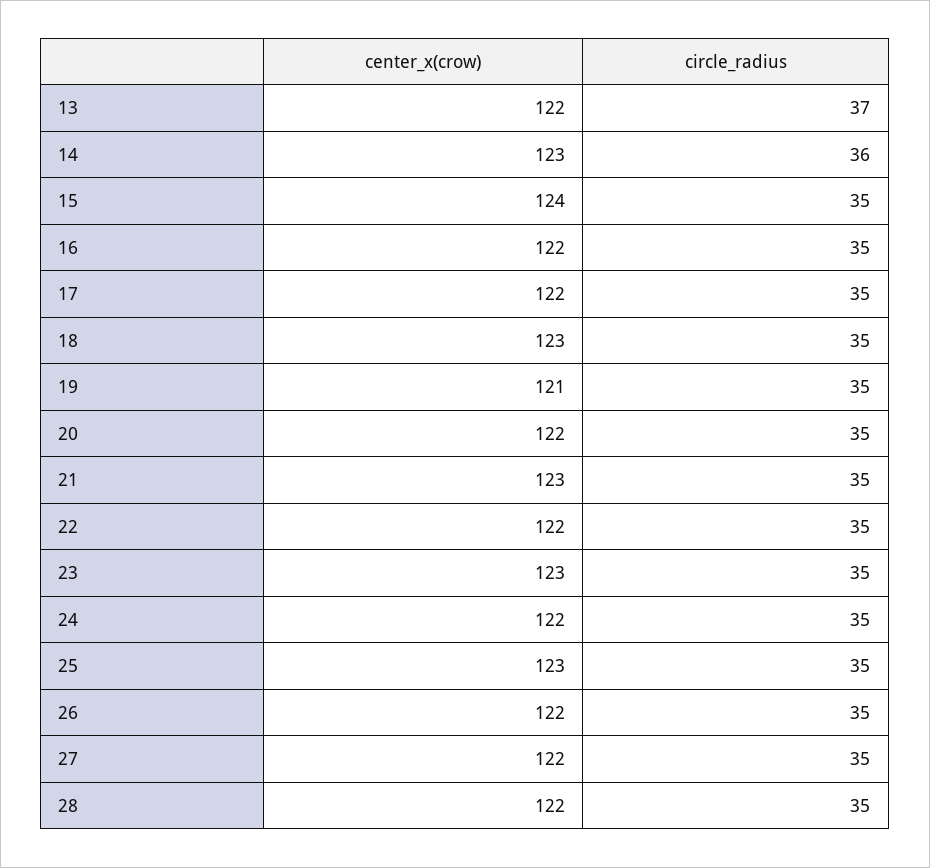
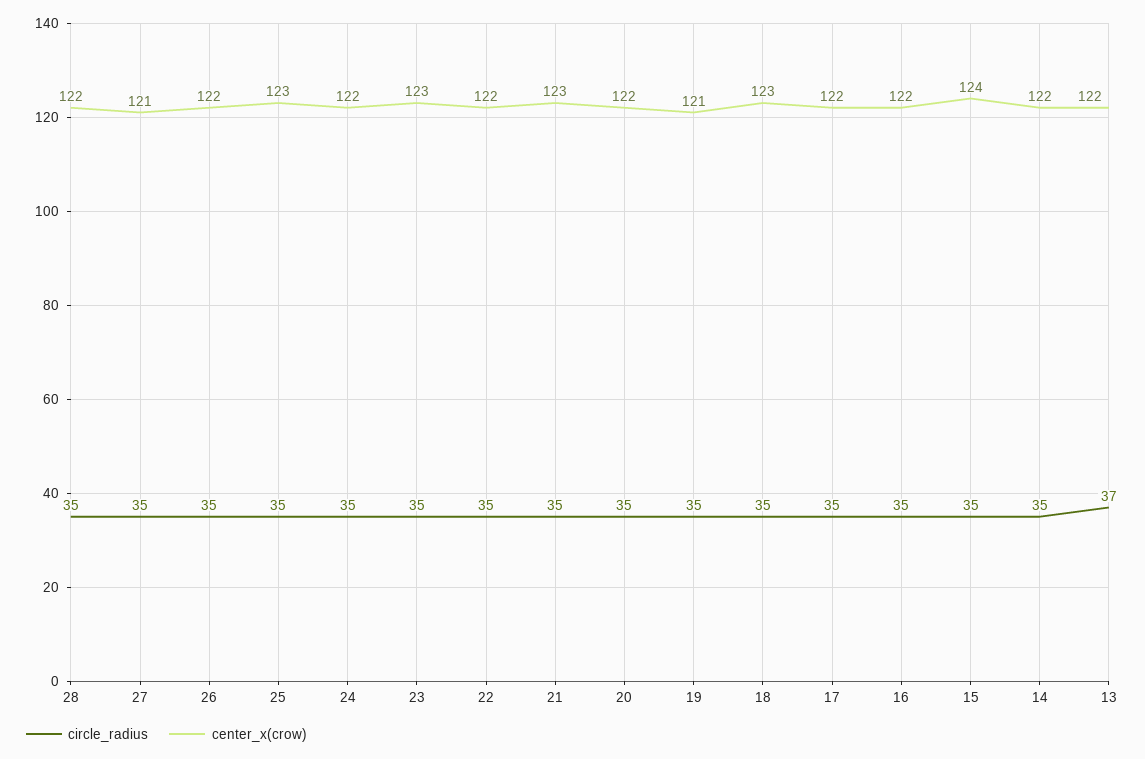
center_x(crow), 14: 123 -> 122
circle_radius, 14: 36 -> 35
center_x(crow), 27: 122 -> 121

